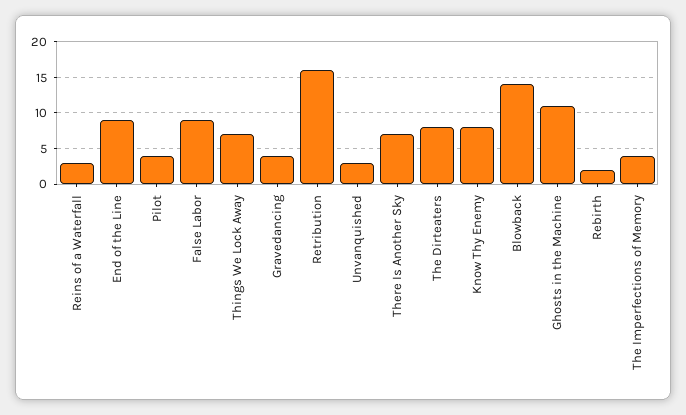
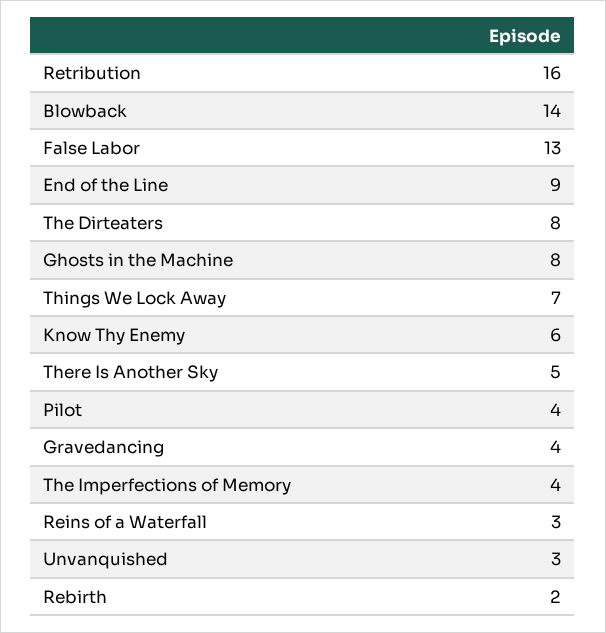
False Labor: 9 -> 13
There Is Another Sky: 7 -> 5
Know Thy Enemy: 8 -> 6
Ghosts in the Machine: 11 -> 8

